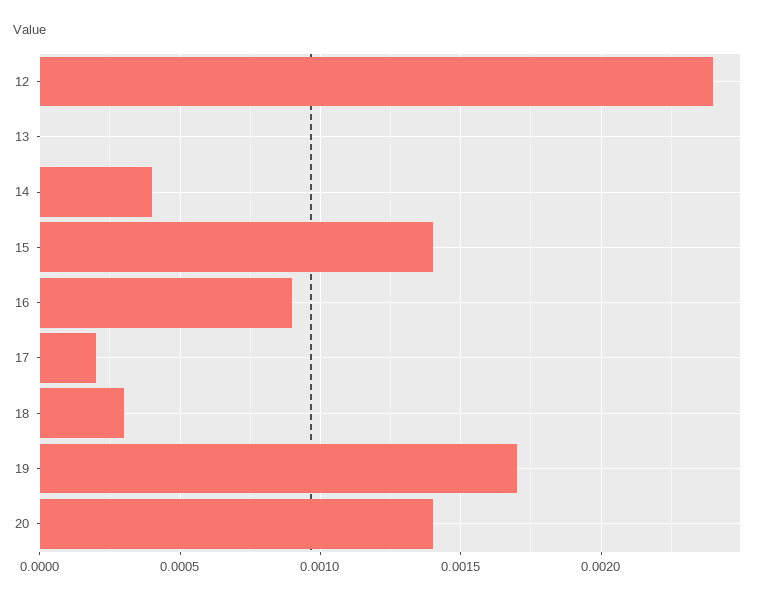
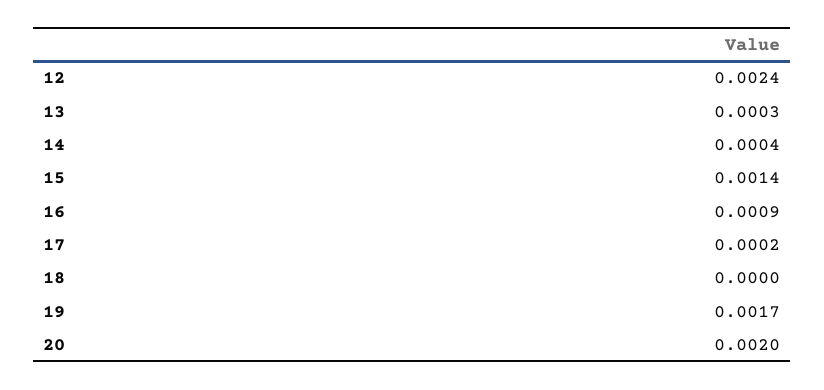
13: 0 -> 0.0003
18: 0.0003 -> 0
20: 0.0014 -> 0.002

